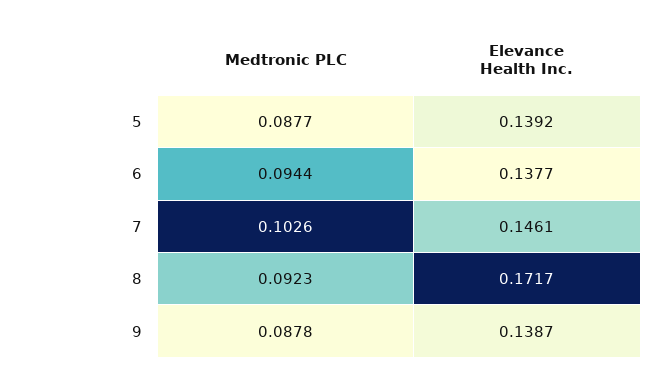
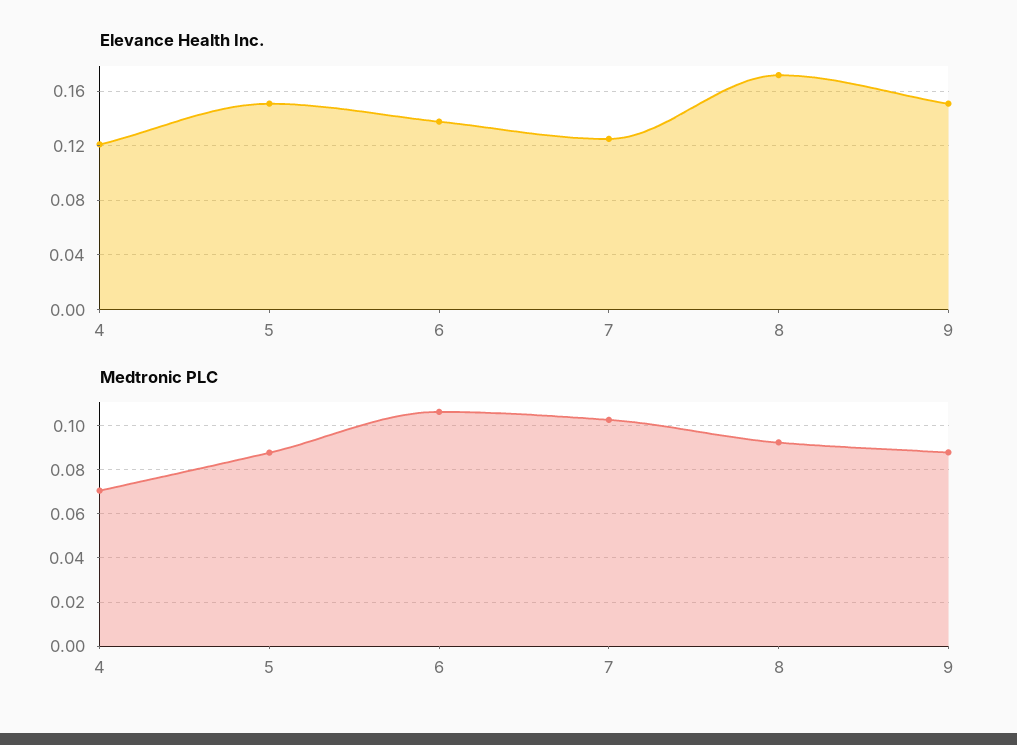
Elevance Health Inc., 5: 0.1392 -> 0.15
Medtronic PLC, 6: 0.0944 -> 0.105
Elevance Health Inc., 7: 0.1461 -> 0.125
Elevance Health Inc., 9: 0.1387 -> 0.15
Elevance Health Inc., 4: none -> 0.12
Medtronic PLC, 4: none -> 0.07

